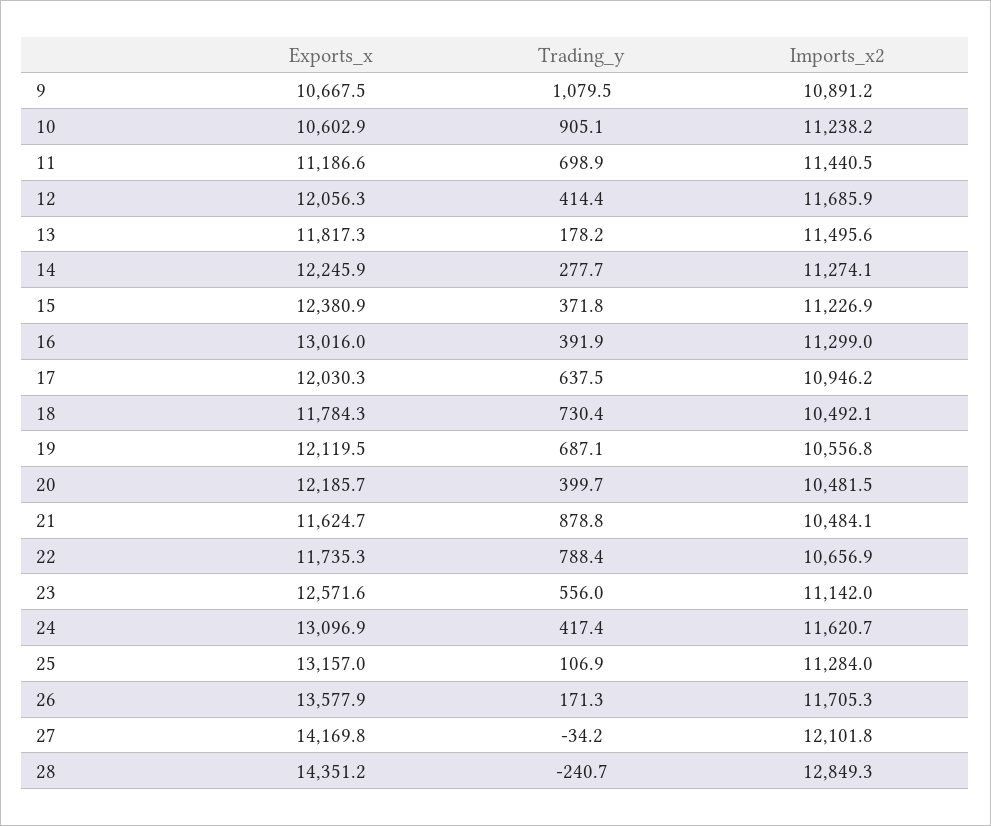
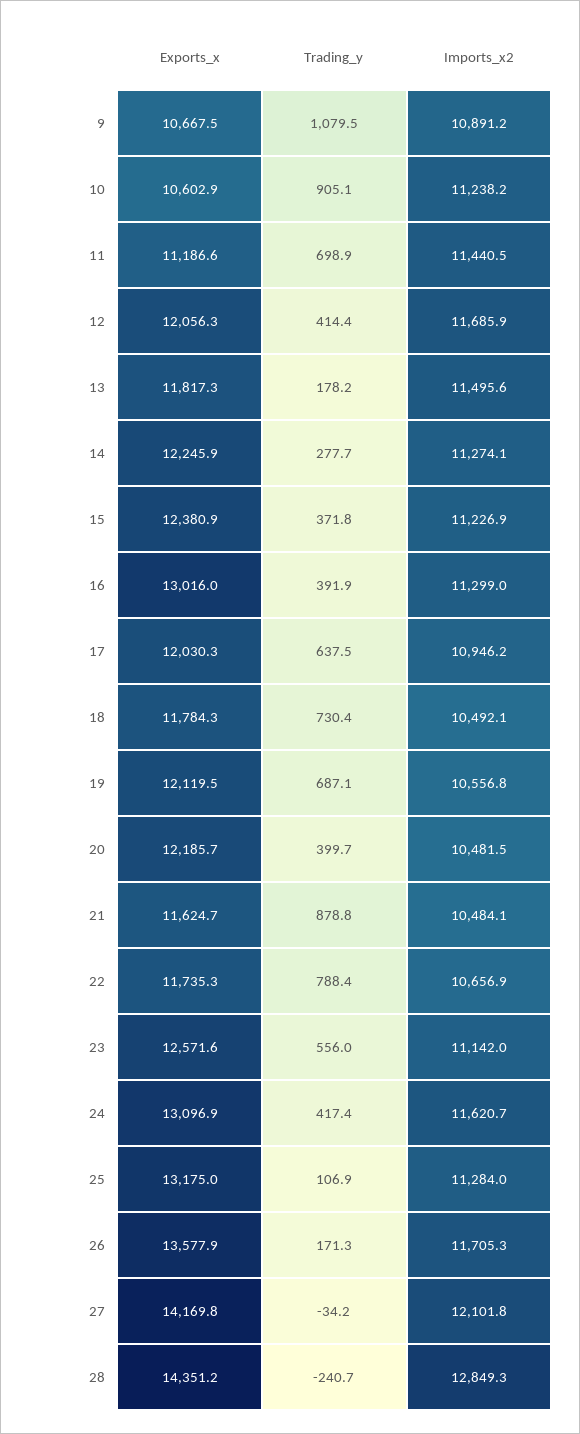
Exports_x, 25: 13157 -> 13175

